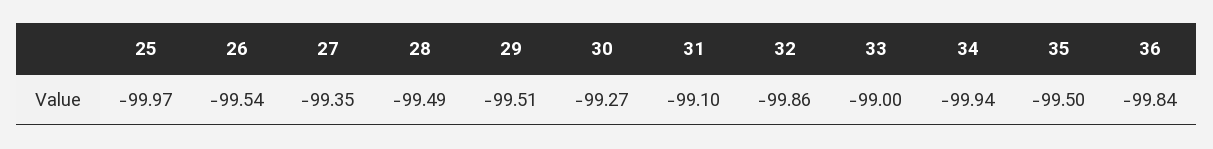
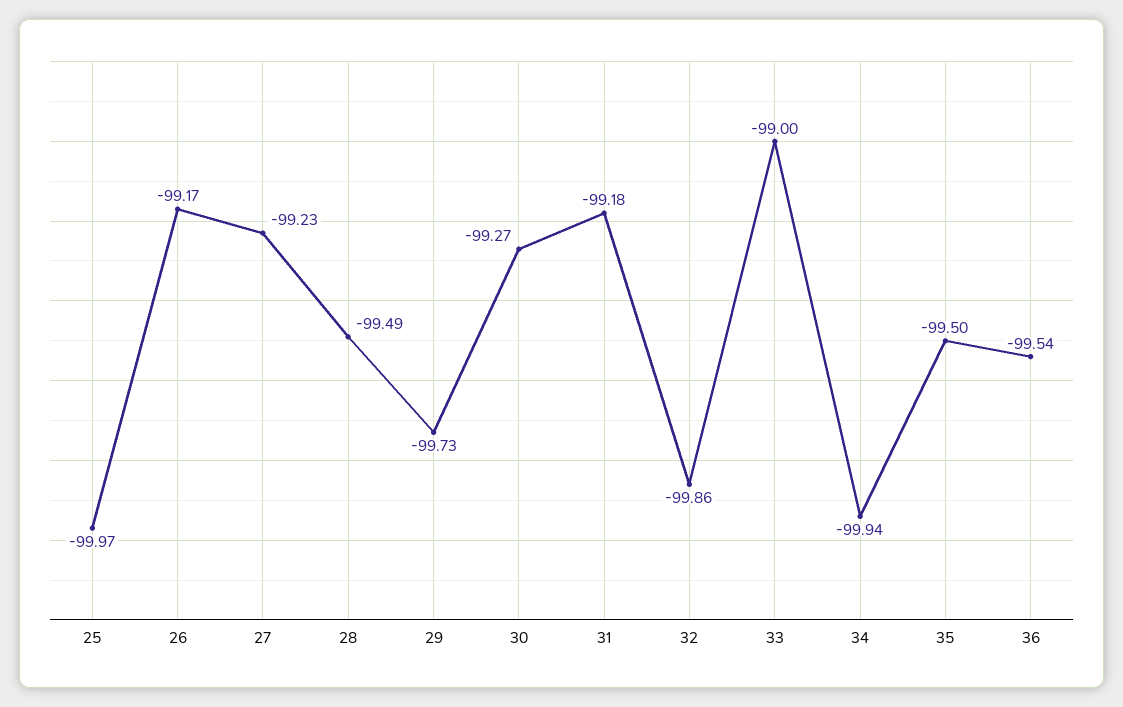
26: -99.54 -> -99.17
27: -99.35 -> -99.23
29: -99.51 -> -99.73
31: -99.1 -> -99.18
36: -99.84 -> -99.54

